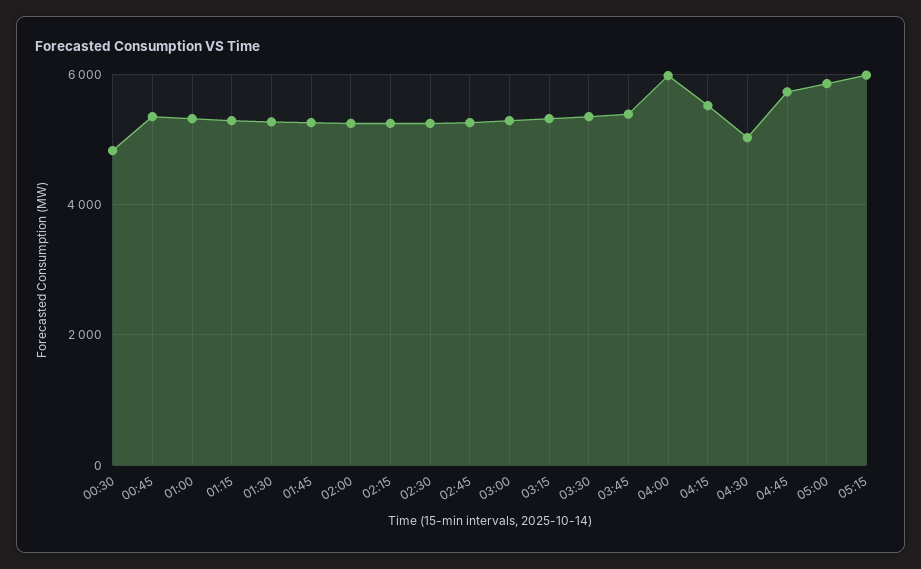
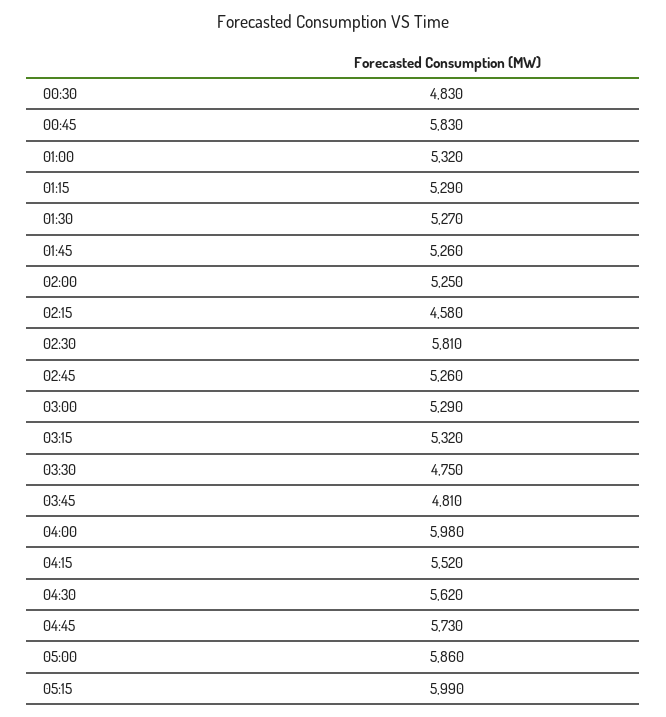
00:45: 5400 -> 5830
02:15: 5200 -> 4580
02:30: 5200 -> 5810
03:30: 5400 -> 4750
03:45: 5400 -> 4810
04:30: 5000 -> 5620

